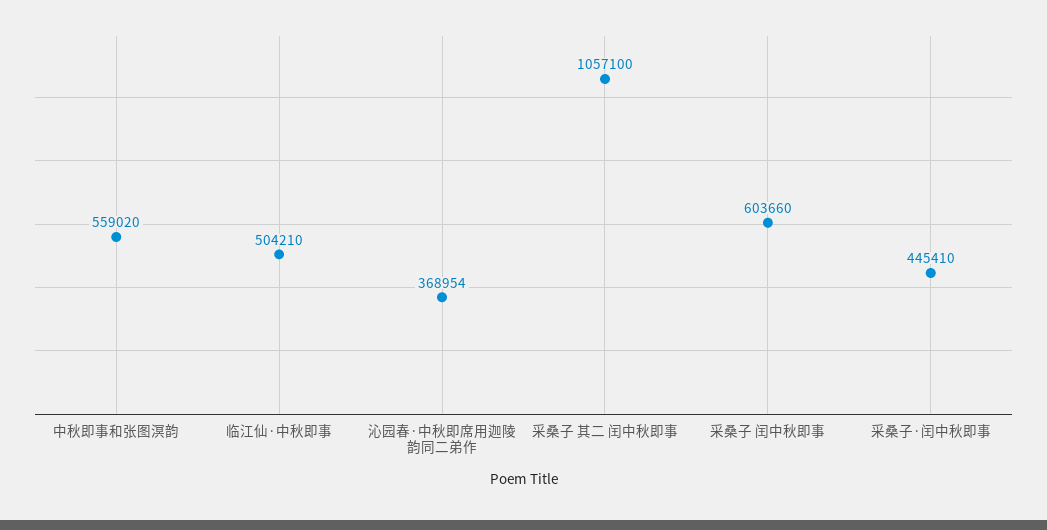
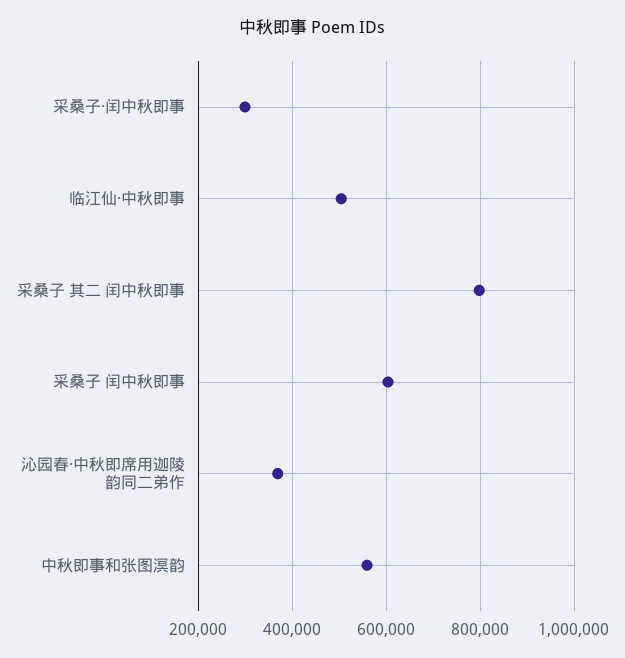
采桑子 其二 闰中秋即事: 1057100 -> 800000
采桑子·闰中秋即事: 445410 -> 300000

